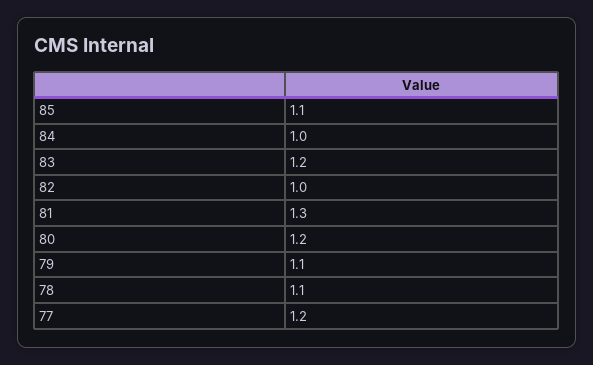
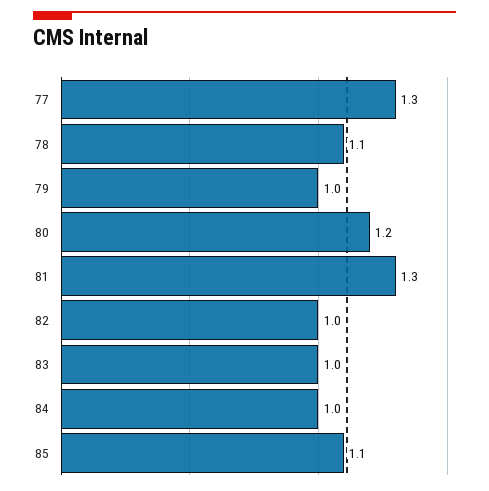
83: 1.2 -> 1
79: 1.1 -> 1
77: 1.2 -> 1.3

